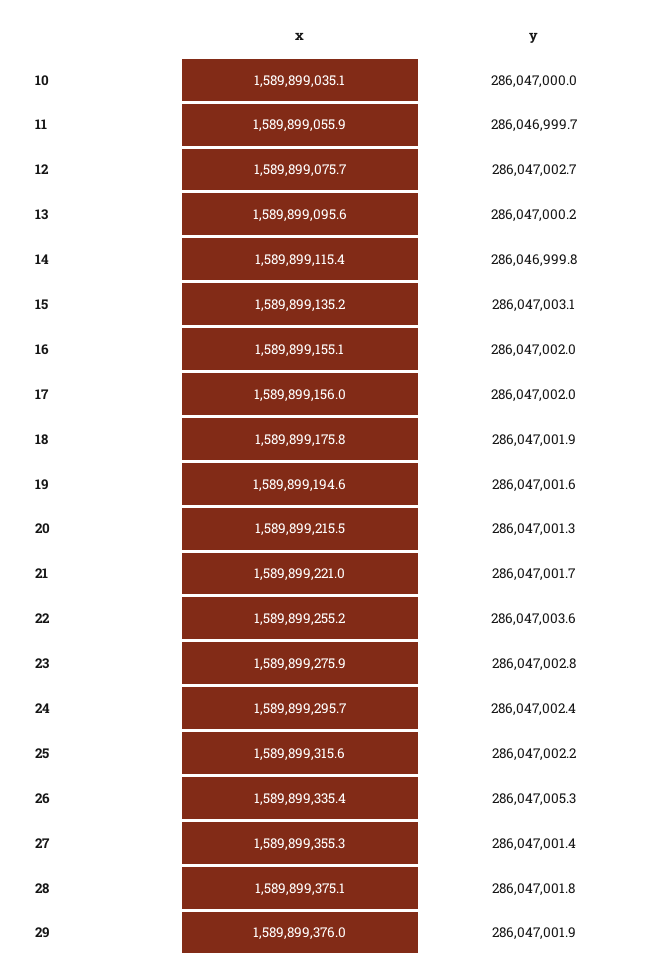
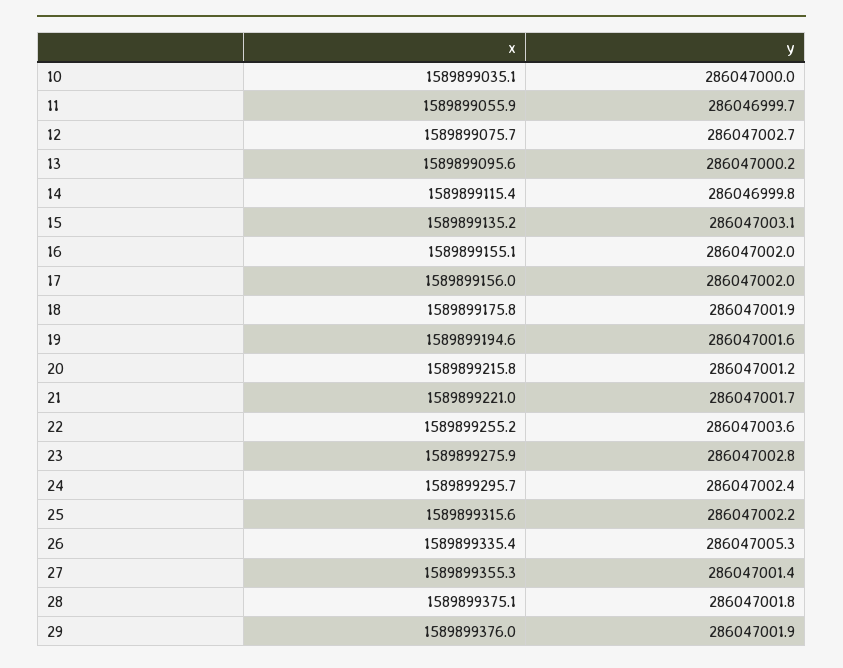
x, 20: 1589899215.5 -> 1589899215.8
y, 20: 286047001.3 -> 286047001.2

